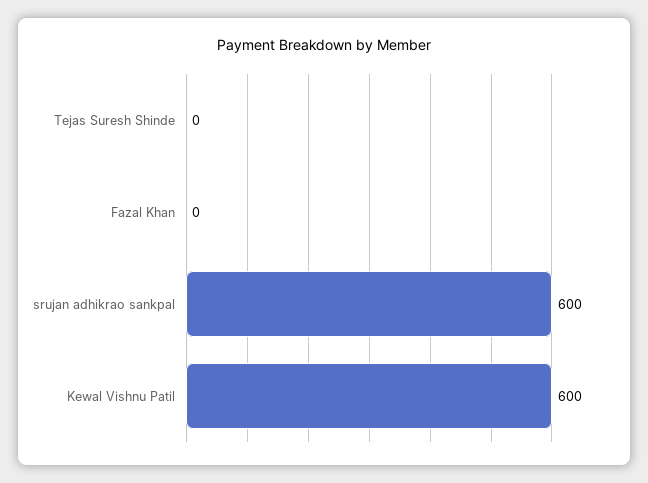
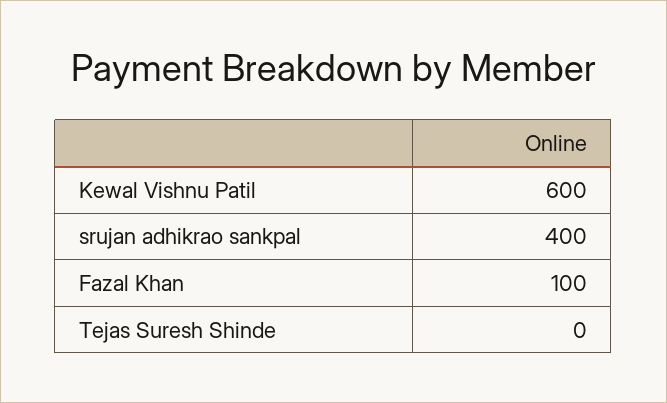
Fazal Khan: 0 -> 100
srujan adhikrao sankpal: 600 -> 400

